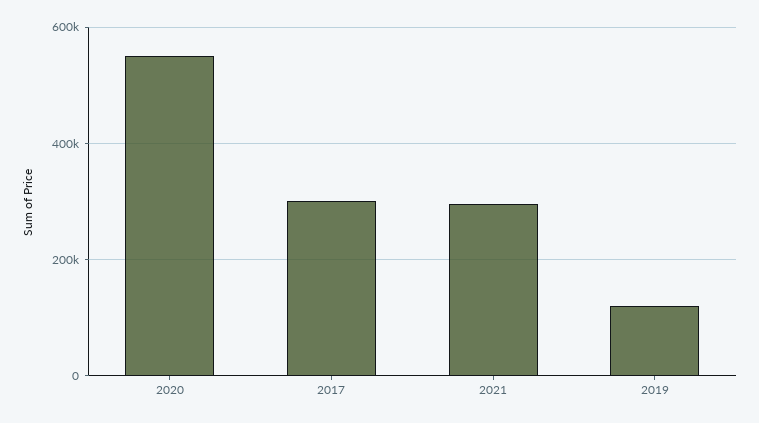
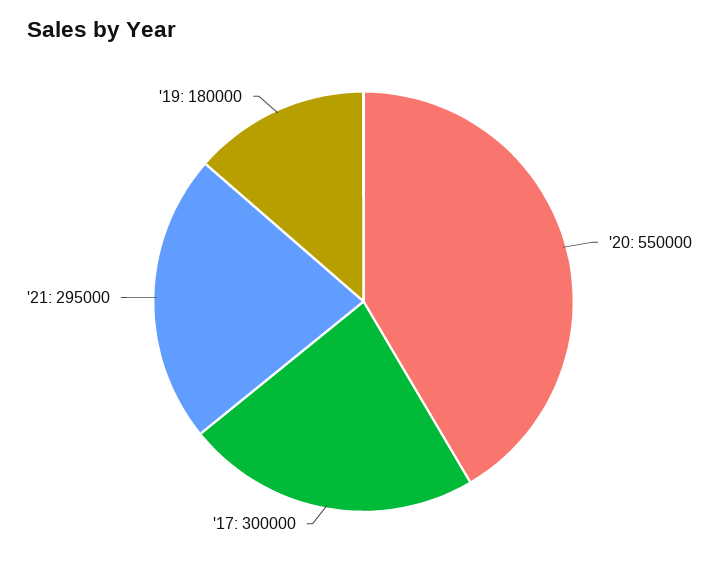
2019: 120000 -> 180000

